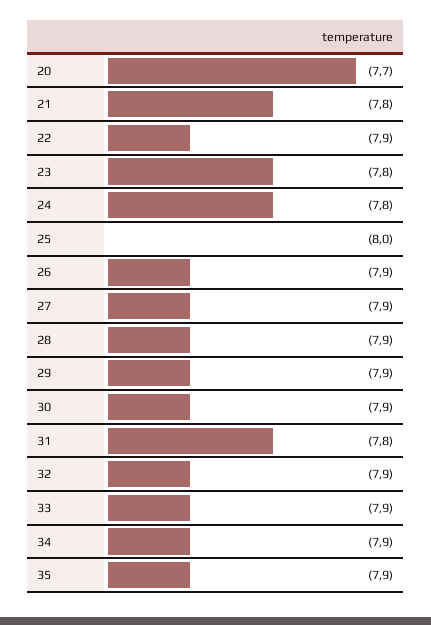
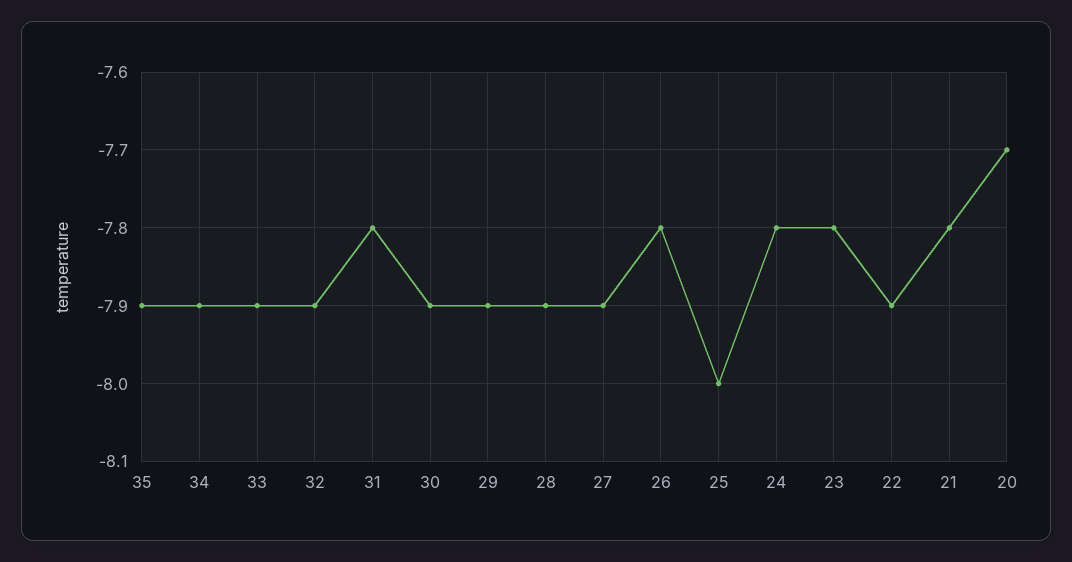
26: -7.9 -> -7.8

